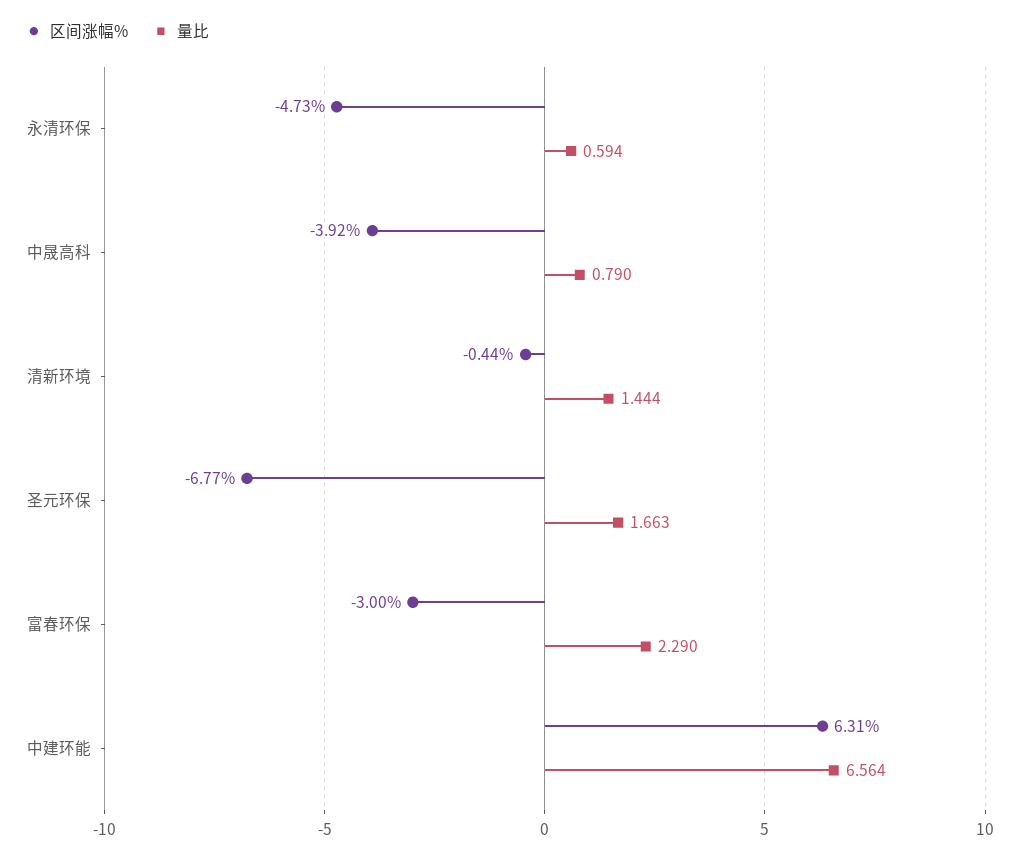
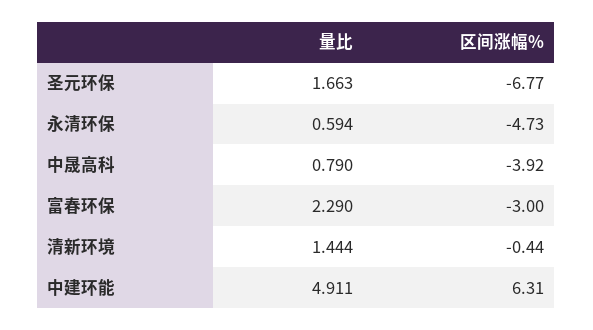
量比, 中建环能: 6.564 -> 4.911

